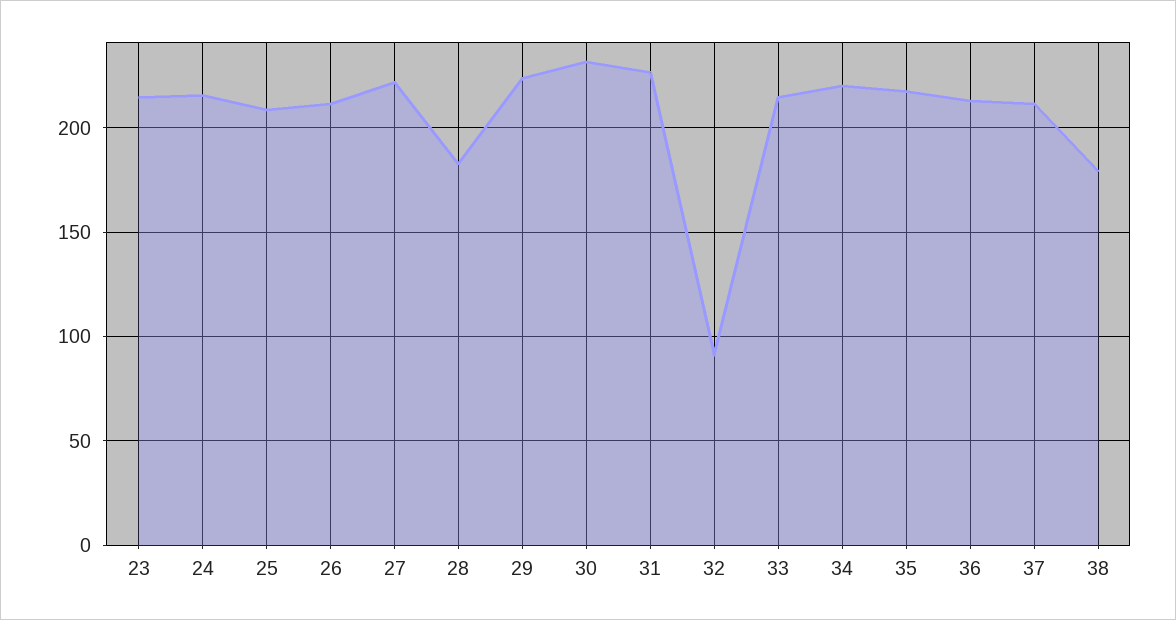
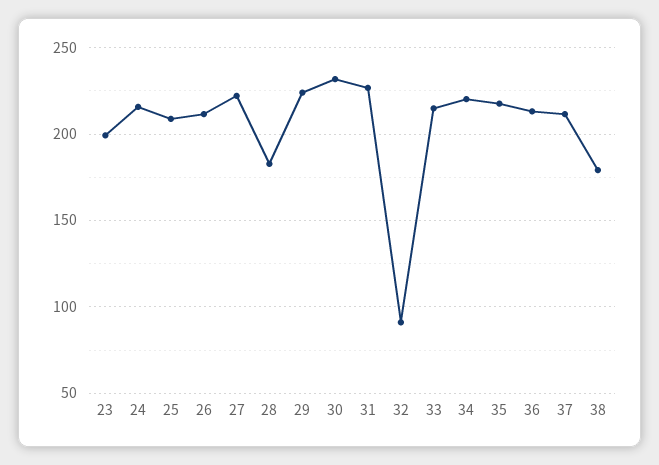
23: 215 -> 200

